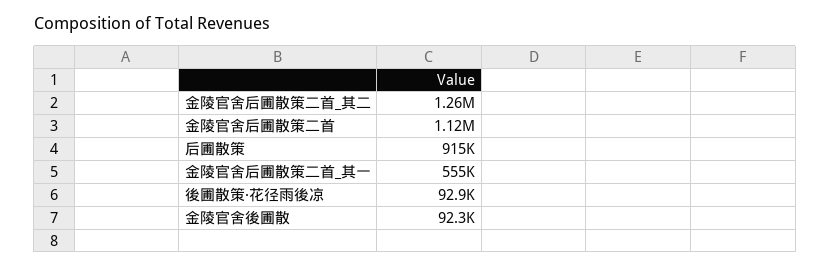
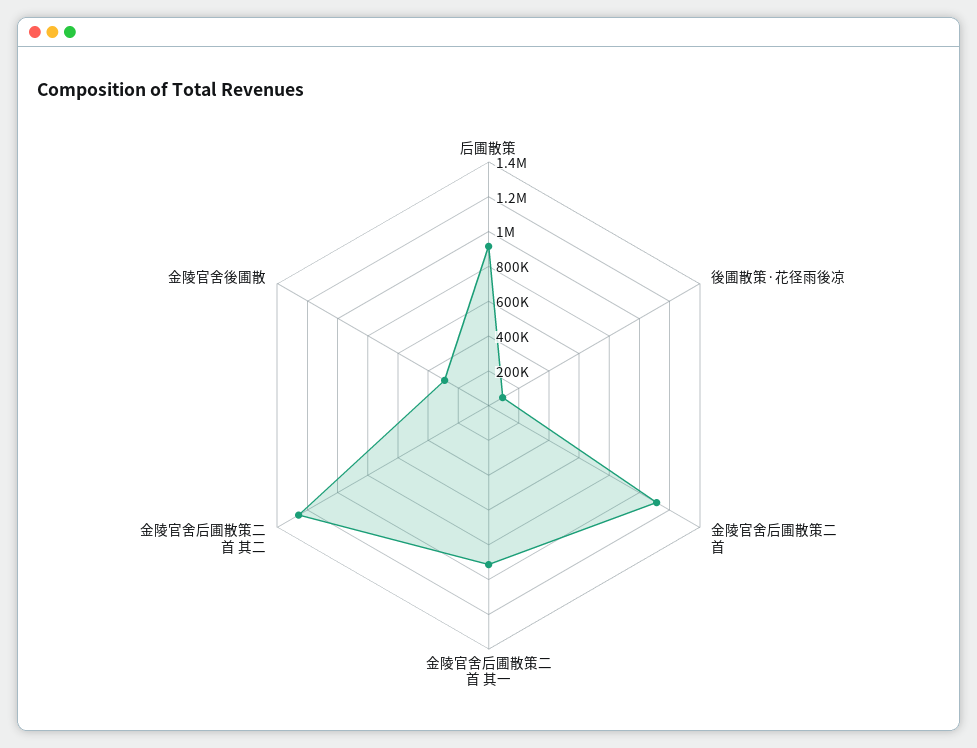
金陵官舍后圃散策二首_其一: 555000 -> 900000
金陵官舍後圃散: 92300 -> 300000

